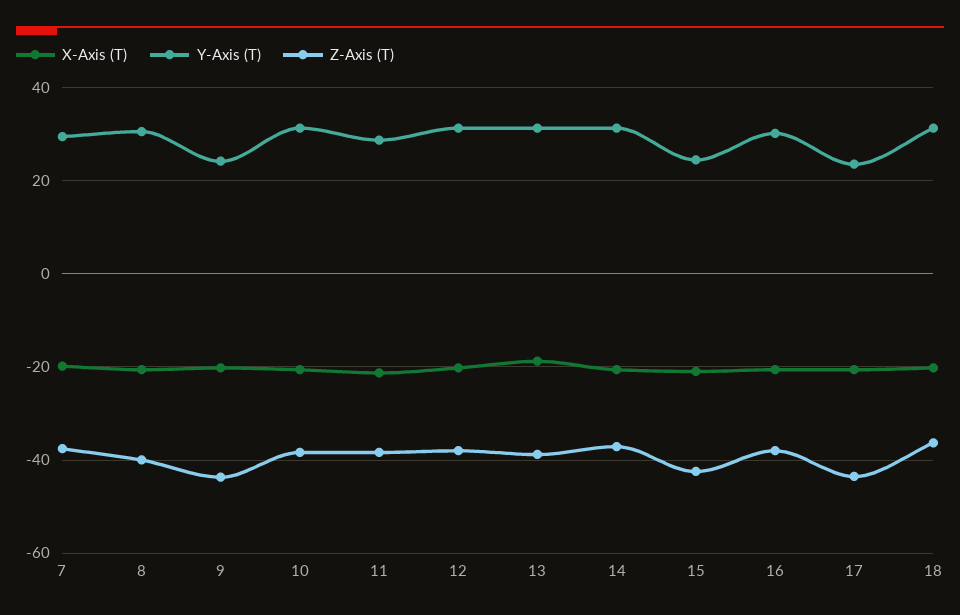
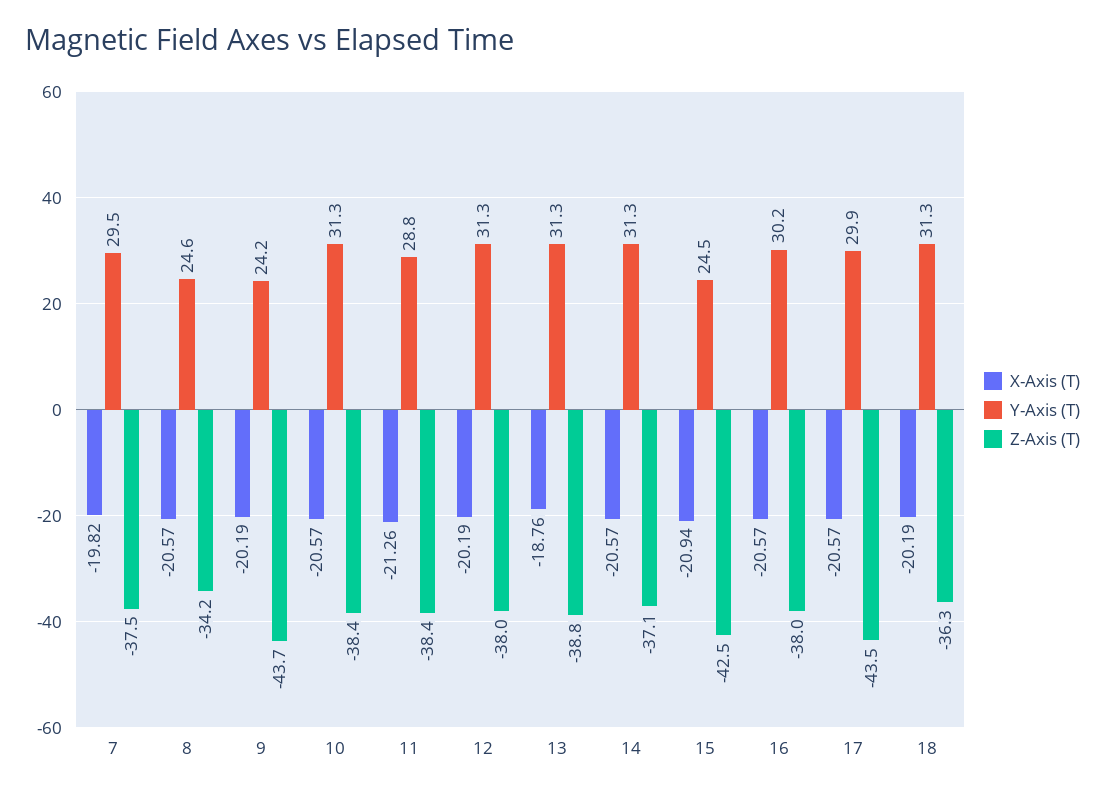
Y-Axis (T), 8: 30 -> 24.6
Z-Axis (T), 8: -40 -> -34.2
Y-Axis (T), 17: 24 -> 29.9

